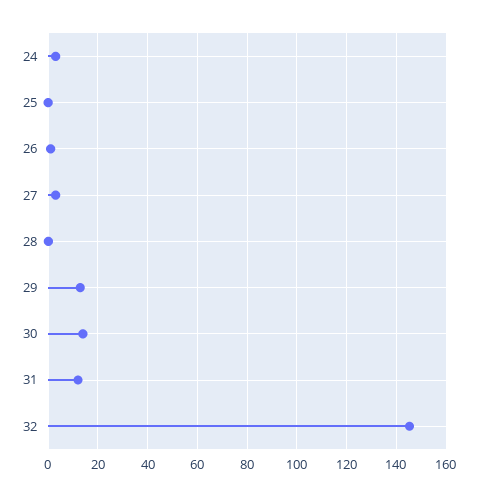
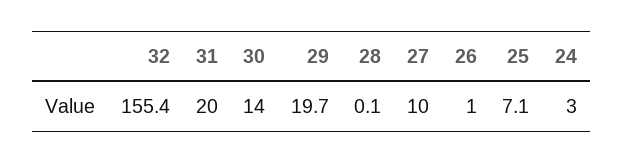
25: 0 -> 7.1
27: 2.5 -> 10
29: 12.5 -> 19.7
31: 12.5 -> 20
32: 145 -> 155.4

